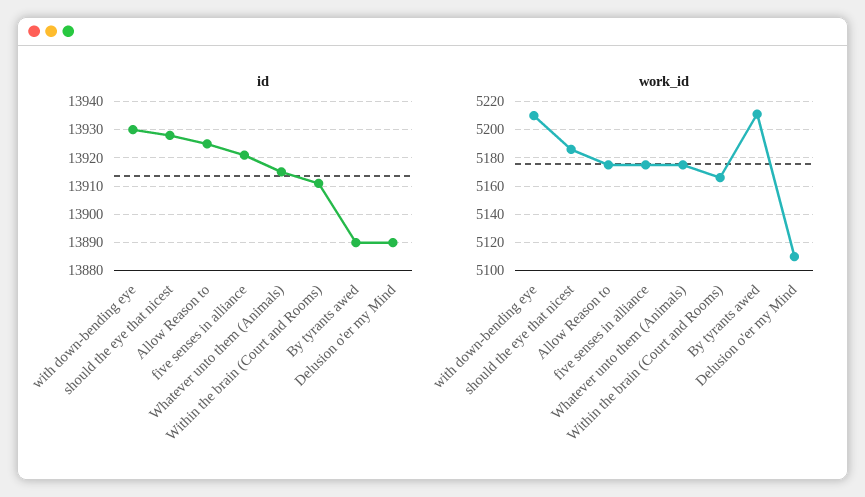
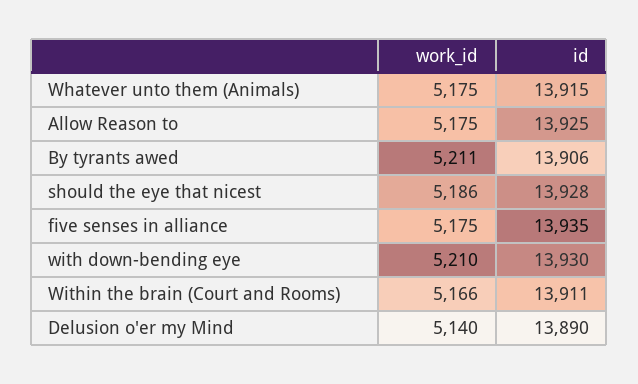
id, five senses in alliance: 13920 -> 13935
id, By tyrants awed: 13890 -> 13906
work_id, Delusion o'er my Mind: 5110 -> 5140

